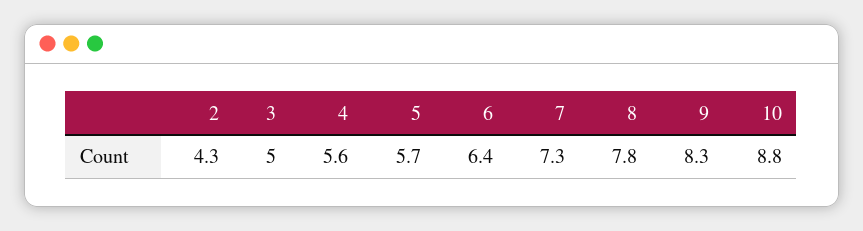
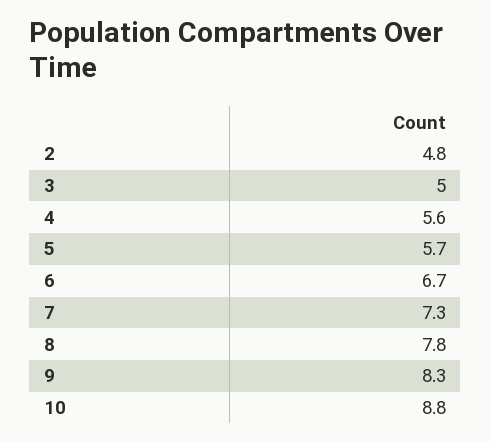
2: 4.3 -> 4.8
6: 6.4 -> 6.7

